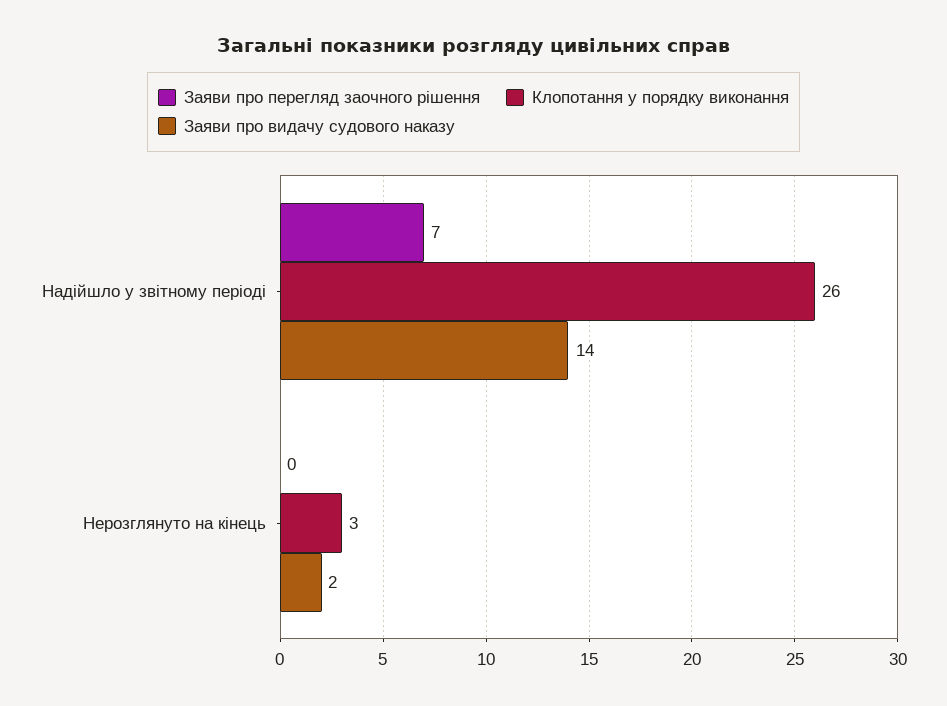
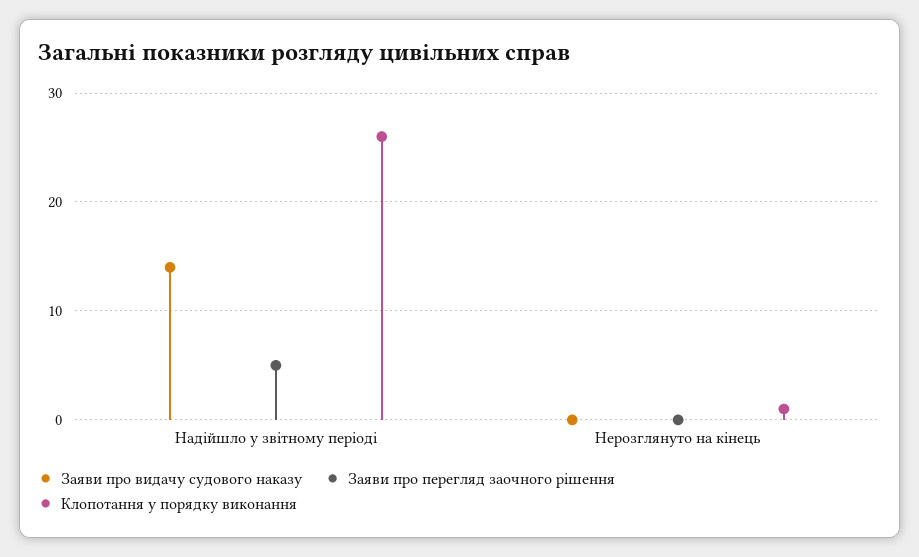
Заяви про перегляд заочного рішення, Надійшло у звітному періоді: 7 -> 5
Клопотання у порядку виконання, Нерозглянуто на кінець: 3 -> 1
Заяви про видачу судового наказу, Нерозглянуто на кінець: 2 -> 0

